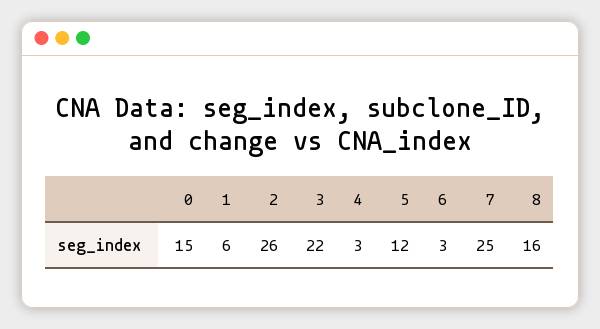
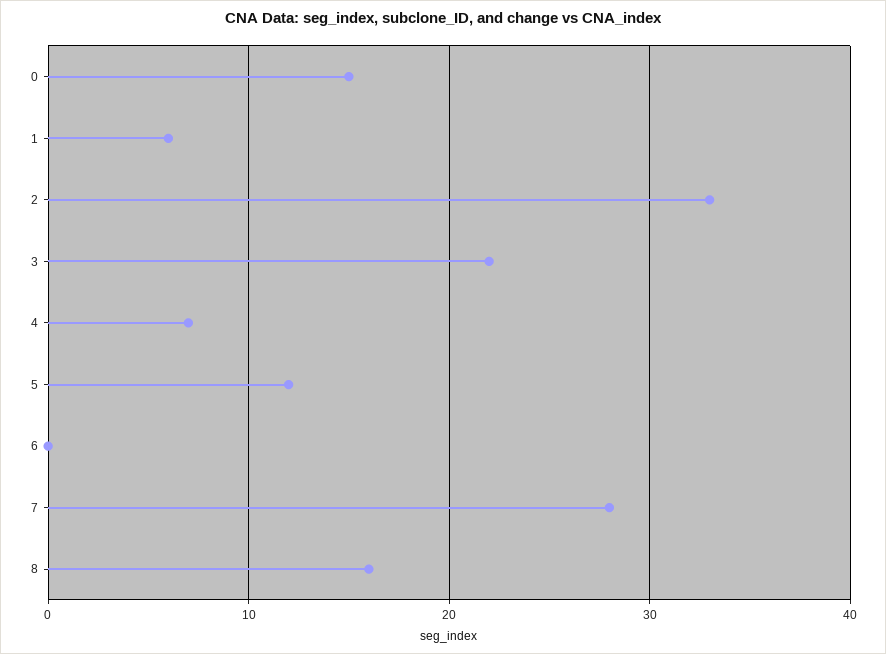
2: 26 -> 33
4: 3 -> 7
6: 3 -> 0
7: 25 -> 28

